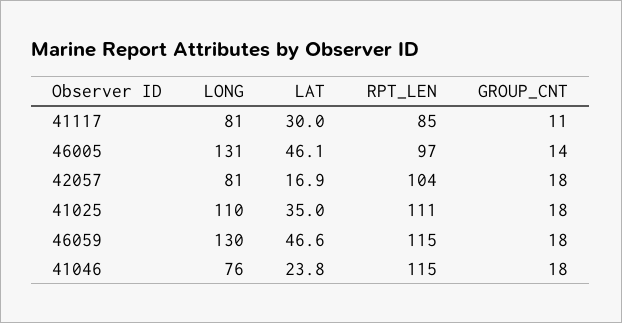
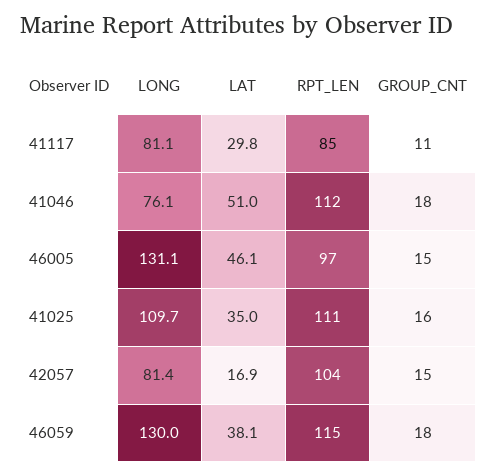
LAT, 41117: 30 -> 29.8
GROUP_CNT, 46005: 14 -> 15
GROUP_CNT, 42057: 18 -> 15
GROUP_CNT, 41025: 18 -> 16
LAT, 46059: 46.6 -> 38.1
LAT, 41046: 23.8 -> 51
RPT_LEN, 41046: 115 -> 112

